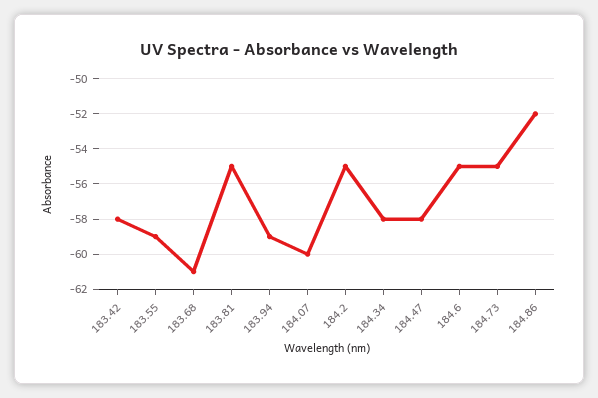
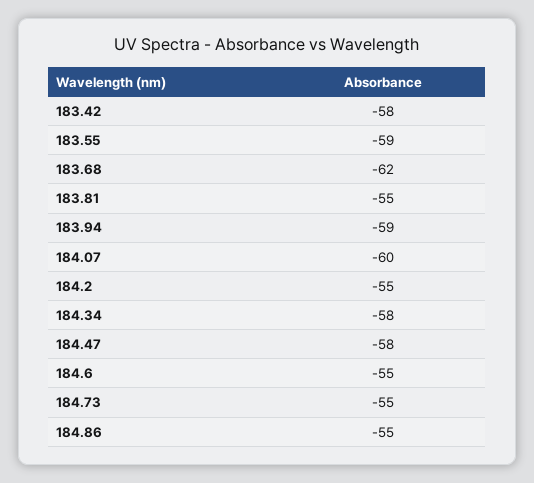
183.68: -61 -> -62
184.86: -52 -> -55

